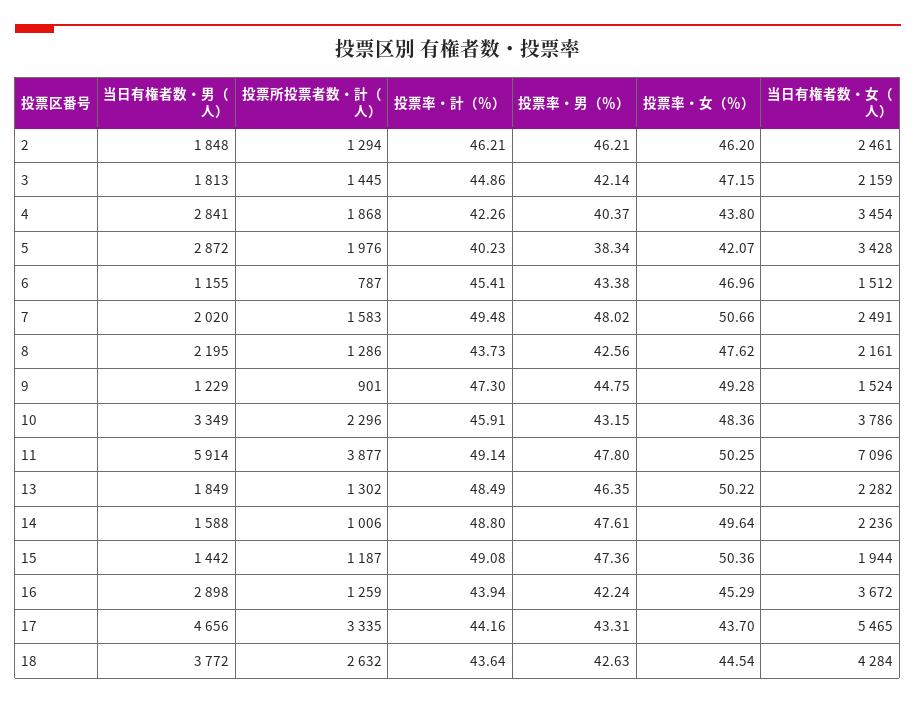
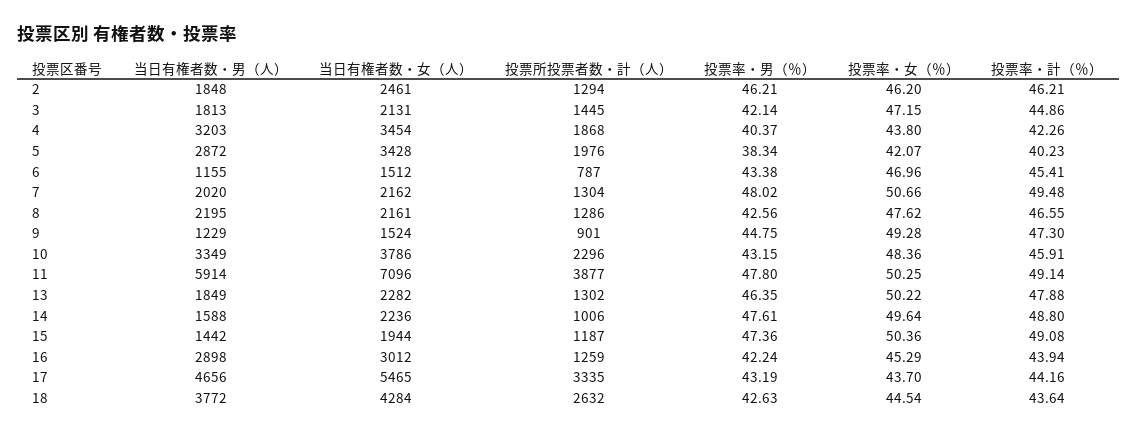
当日有権者数・女（人）, 3: 2159 -> 2131
当日有権者数・男（人）, 4: 2841 -> 3203
投票所投票者数・計（人）, 7: 1583 -> 1304
当日有権者数・女（人）, 7: 2491 -> 2162
投票率・計（％）, 8: 43.73 -> 46.55
投票率・計（％）, 13: 48.49 -> 47.88
当日有権者数・女（人）, 16: 3672 -> 3012
投票率・男（％）, 17: 43.31 -> 43.19

